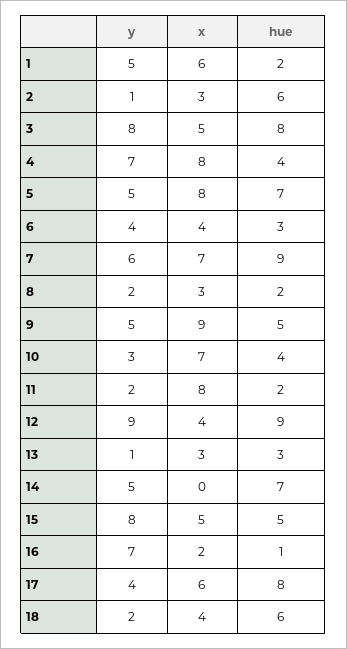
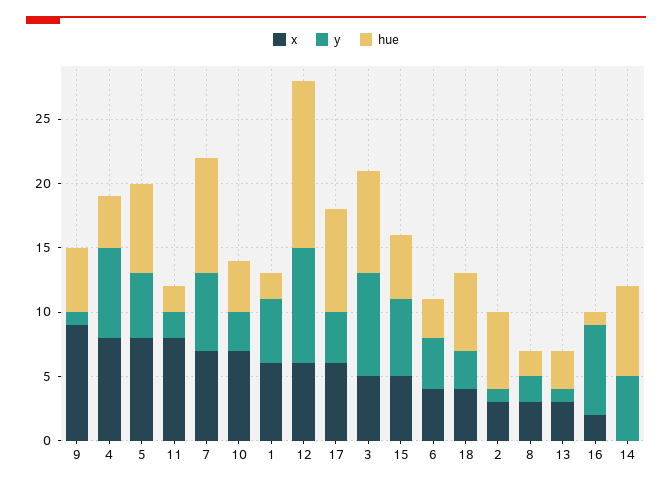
y, 9: 5 -> 1
x, 12: 4 -> 6
hue, 12: 9 -> 13
y, 15: 8 -> 6
y, 18: 2 -> 3

